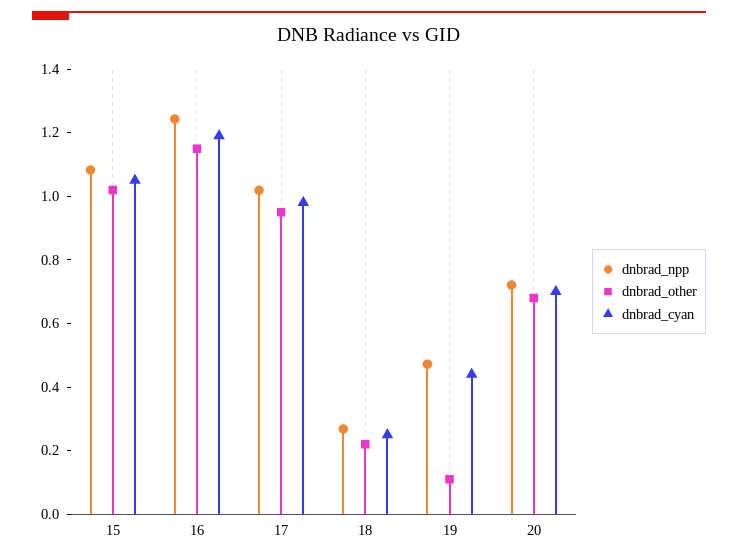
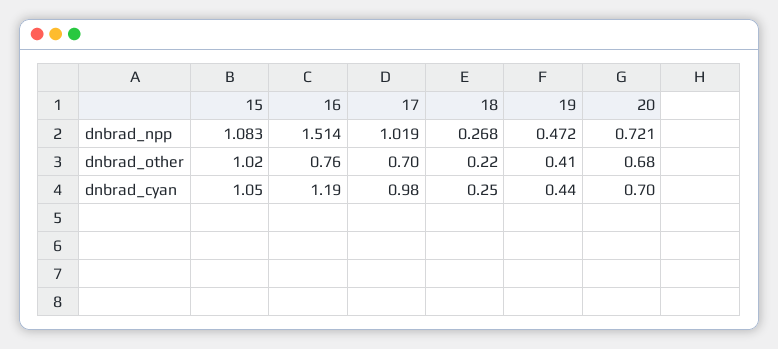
dnbrad_npp, 16: 1.25 -> 1.514
dnbrad_other, 16: 1.15 -> 0.76
dnbrad_other, 17: 0.95 -> 0.7
dnbrad_other, 19: 0.1 -> 0.41

